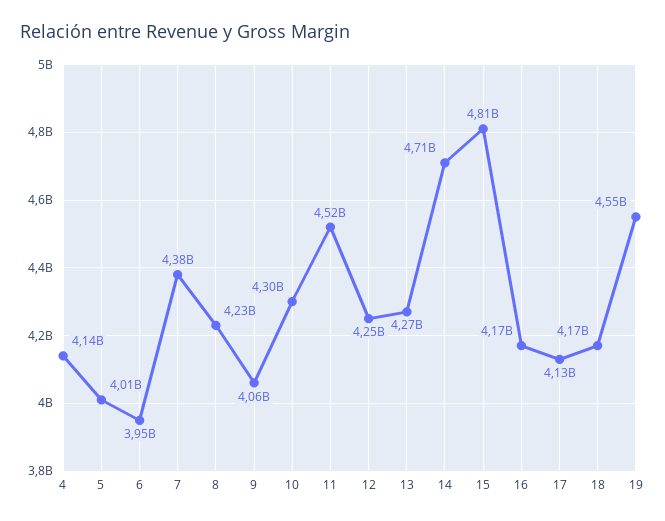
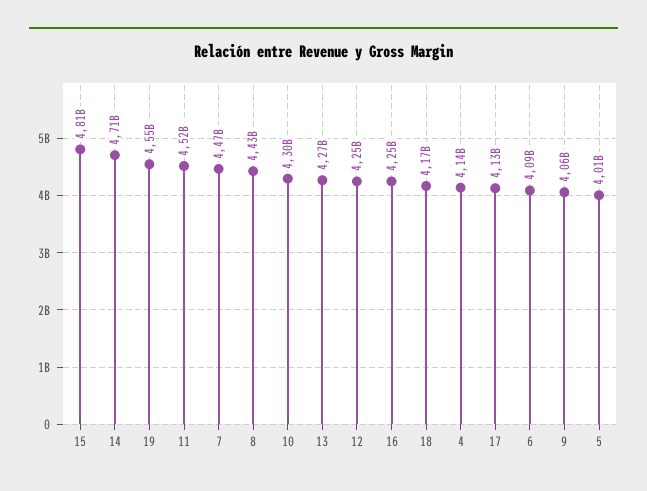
6: 3950000000 -> 4090000000
7: 4380000000 -> 4470000000
8: 4230000000 -> 4430000000
16: 4170000000 -> 4250000000

